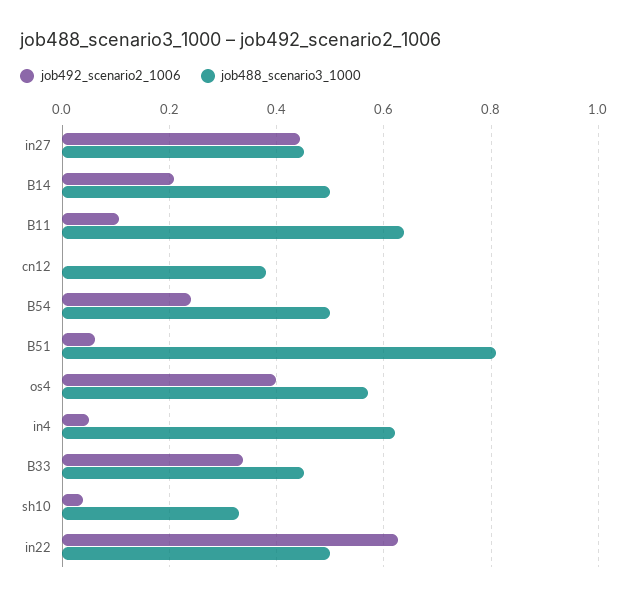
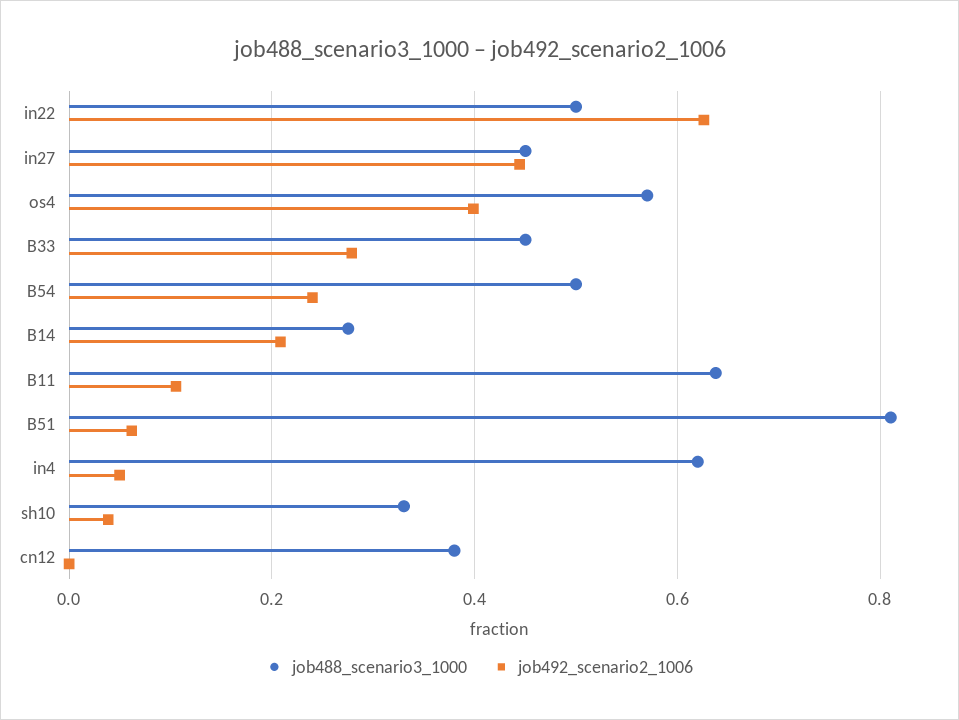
job488_scenario3_1000, B14: 0.5 -> 0.28
job492_scenario2_1006, B33: 0.34 -> 0.28

